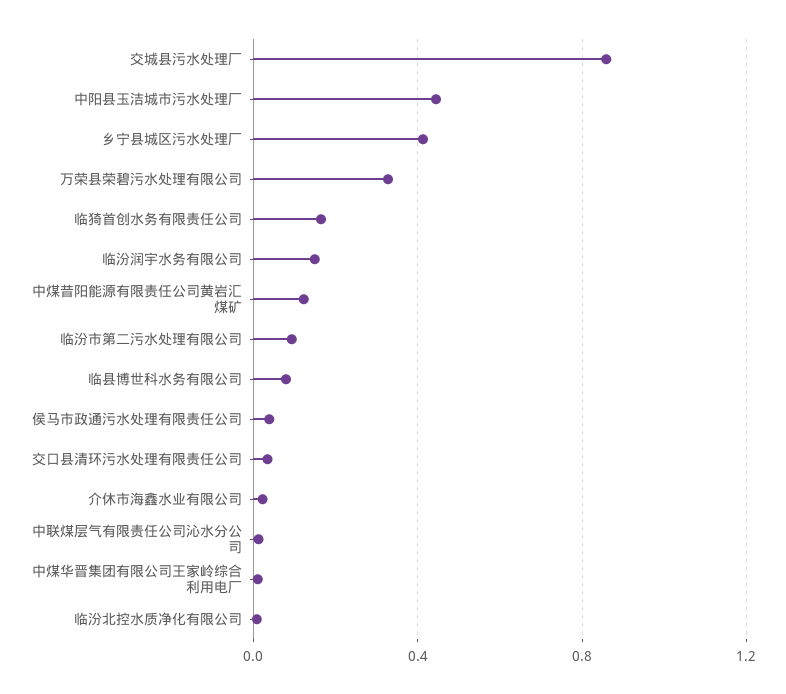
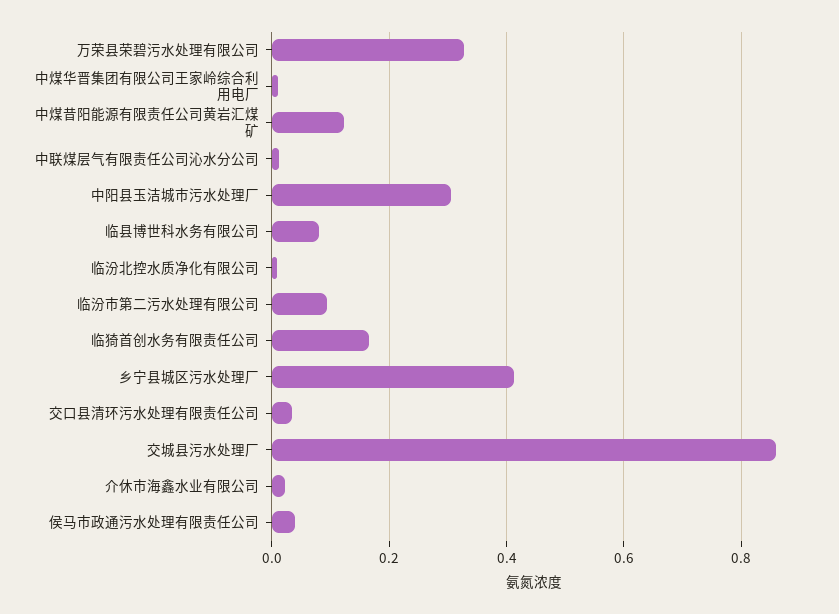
中阳县玉洁城市污水处理厂: 0.45 -> 0.3
临汾润宇水务有限公司: 0.15 -> none

